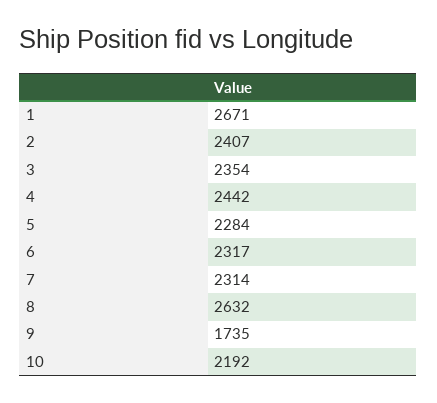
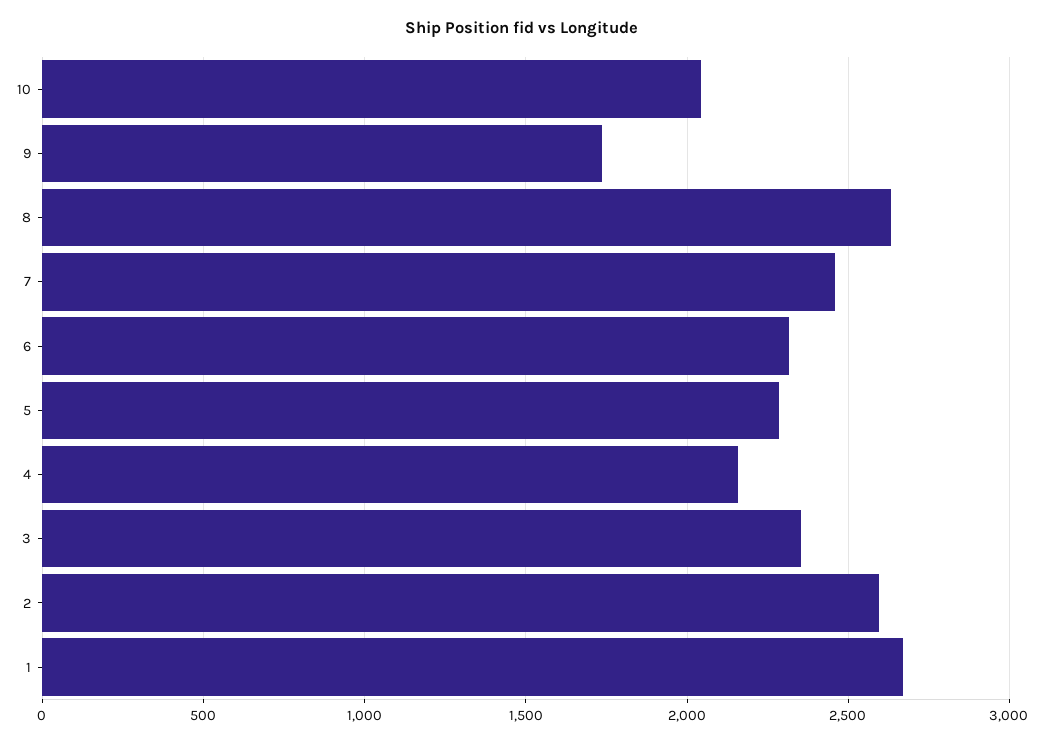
2: 2407 -> 2600
4: 2442 -> 2150
7: 2314 -> 2450
10: 2192 -> 2050

